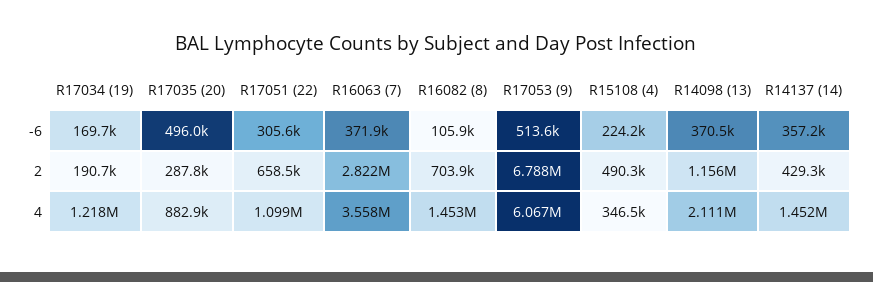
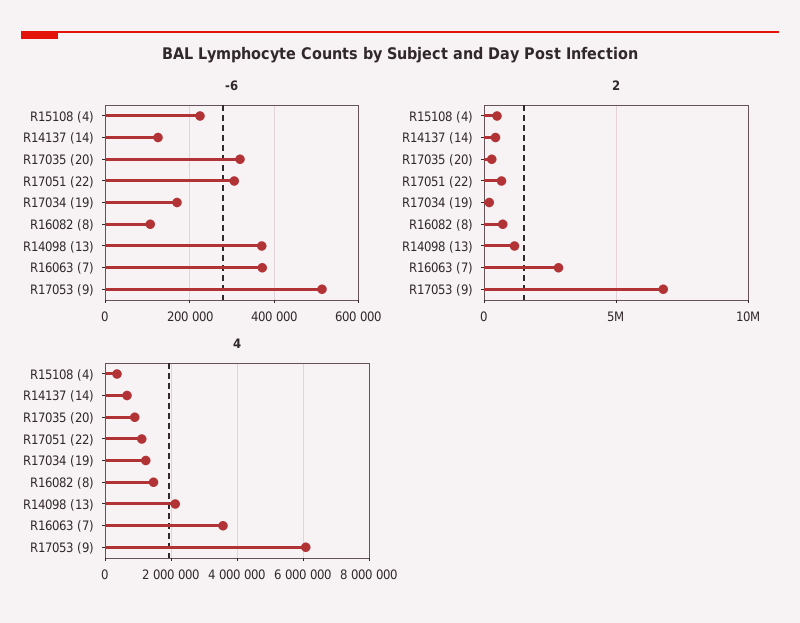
-6, R17035 (20): 496000 -> 320000
-6, R14137 (14): 357200 -> 120000
4, R14137 (14): 1452000 -> 600000

